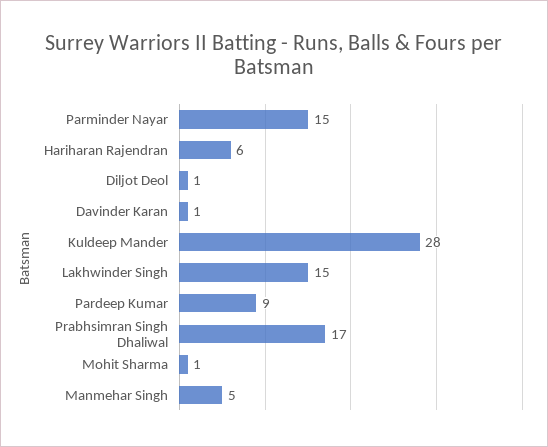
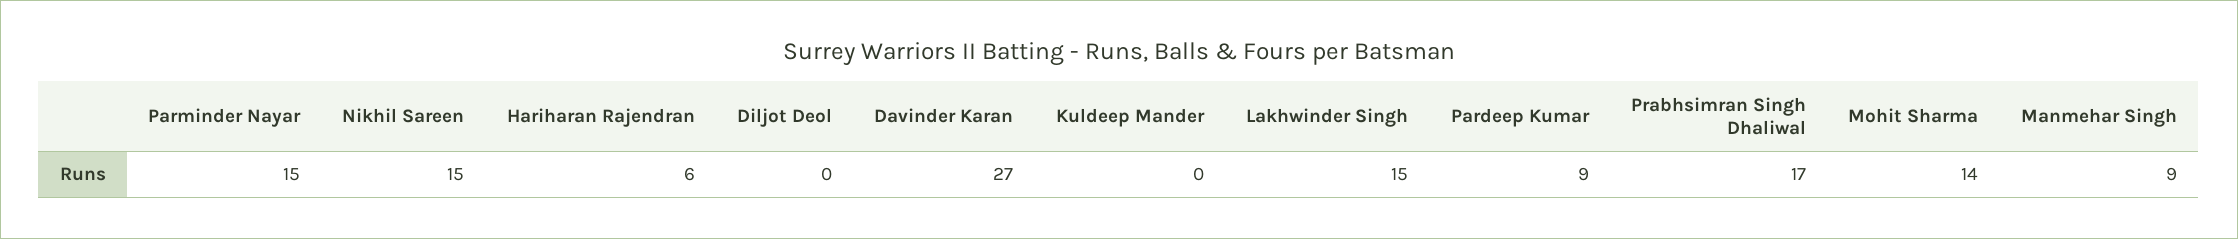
Diljot Deol: 1 -> 0
Davinder Karan: 1 -> 27
Kuldeep Mander: 28 -> 0
Mohit Sharma: 1 -> 14
Manmehar Singh: 5 -> 9
Nikhil Sareen: none -> 15

